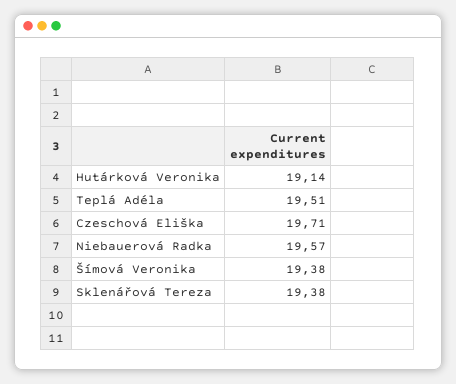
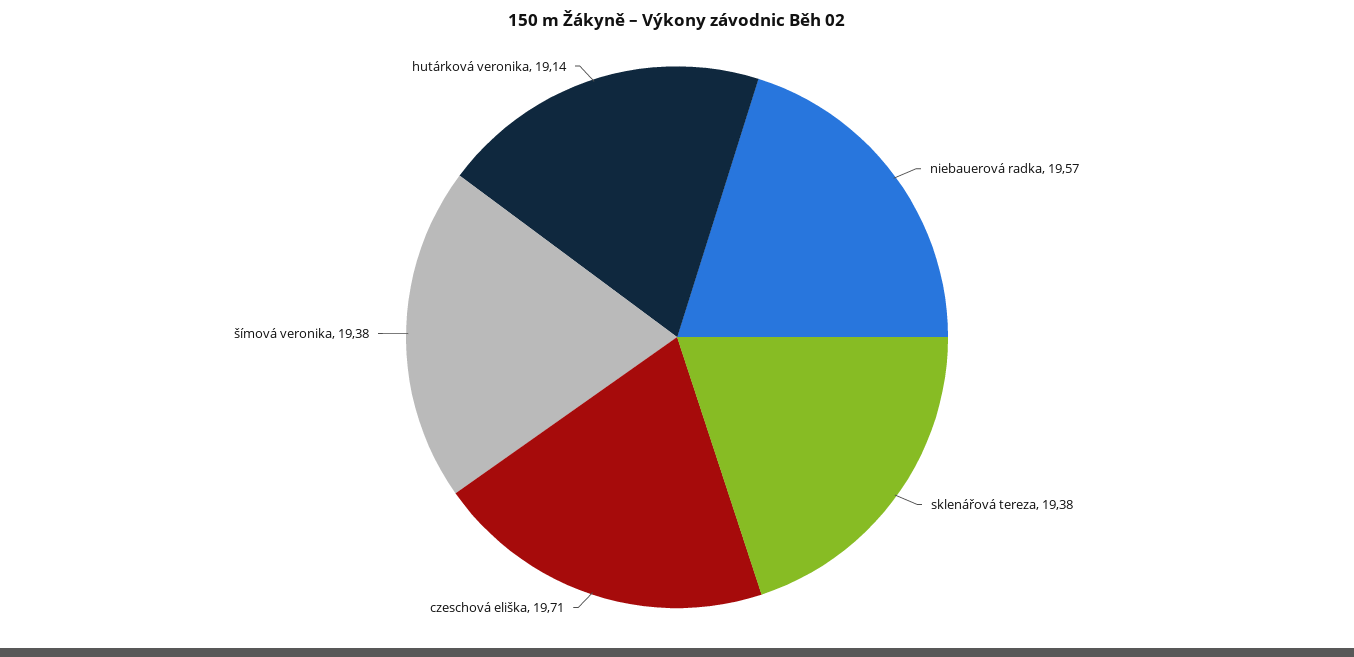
Teplá Adéla: 19.51 -> none

